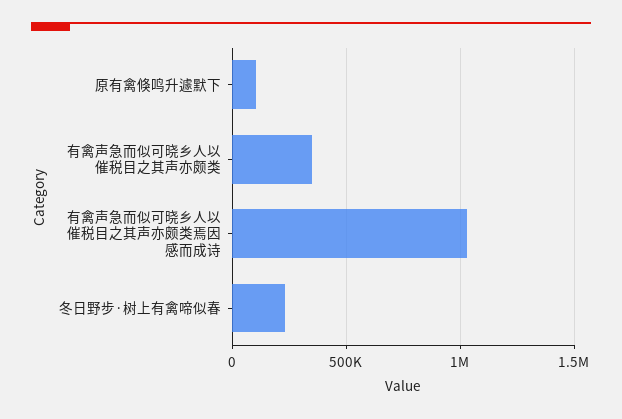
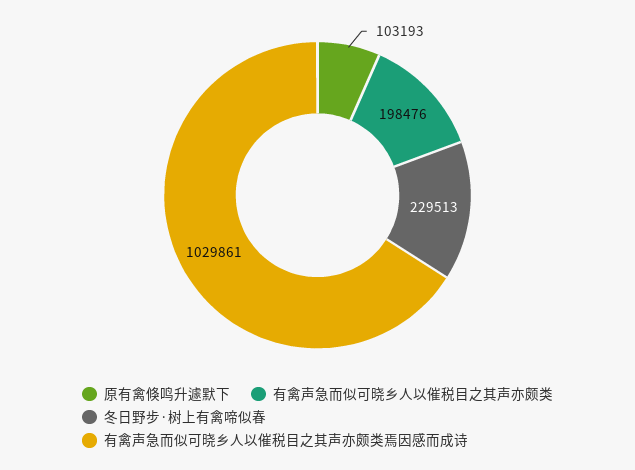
有禽声急而似可晓乡人以催税目之其声亦颇类: 350000 -> 198476

